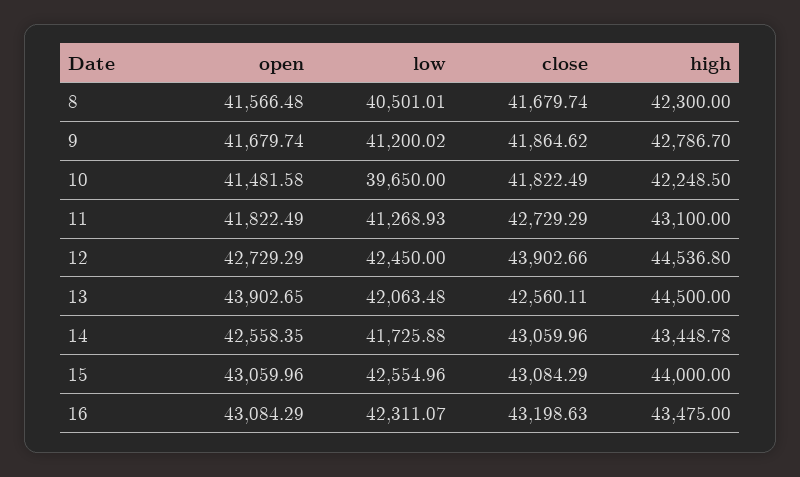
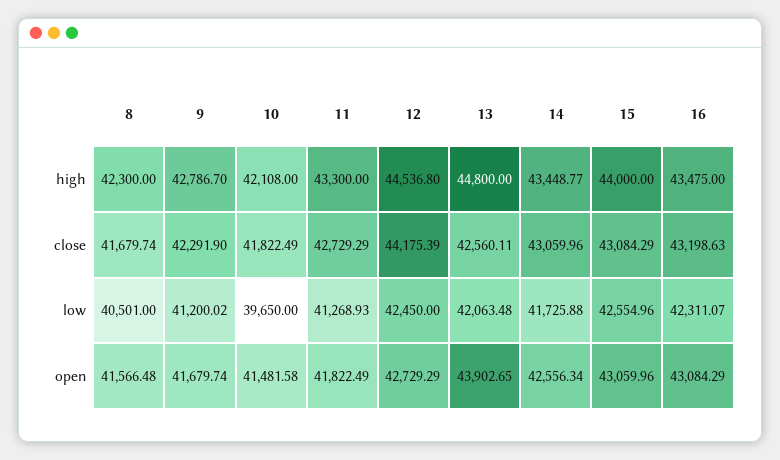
low, 8: 40501.01 -> 40501
close, 9: 41864.62 -> 42291.9
high, 10: 42248.5 -> 42108
high, 11: 43100 -> 43300
close, 12: 43902.66 -> 44175.39
high, 13: 44500 -> 44800
open, 14: 42558.35 -> 42556.34
high, 14: 43448.78 -> 43448.77

